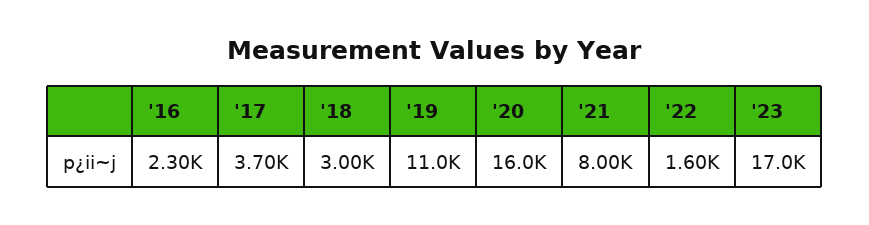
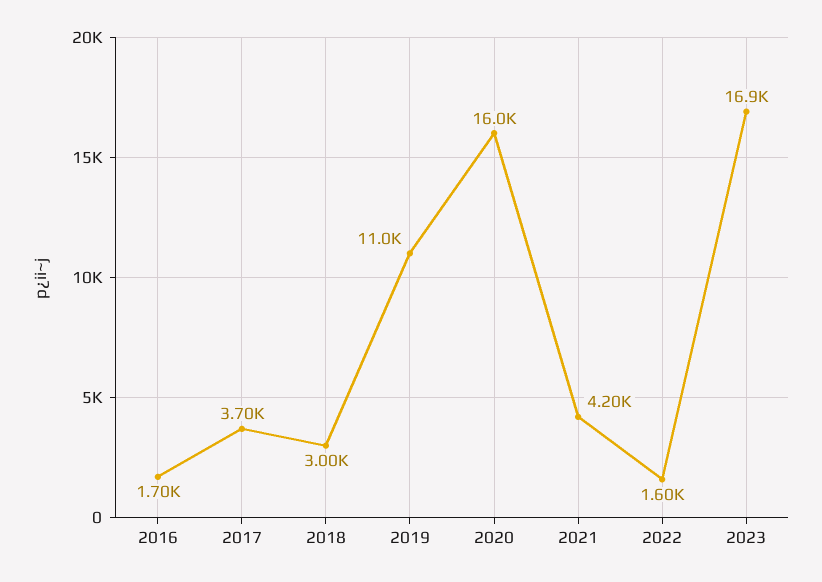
'16: 2300 -> 1700
'21: 8000 -> 4200
'23: 17000 -> 16900

